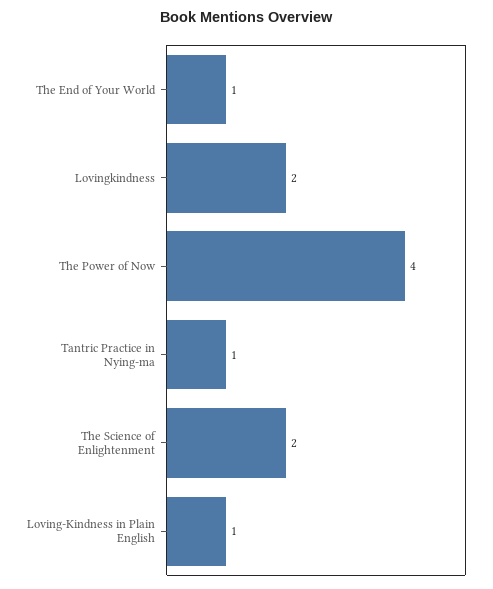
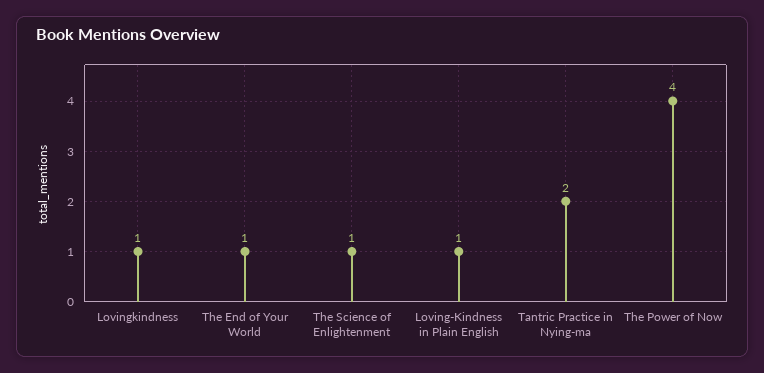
Lovingkindness: 2 -> 1
Tantric Practice in Nying-ma: 1 -> 2
The Science of Enlightenment: 2 -> 1

